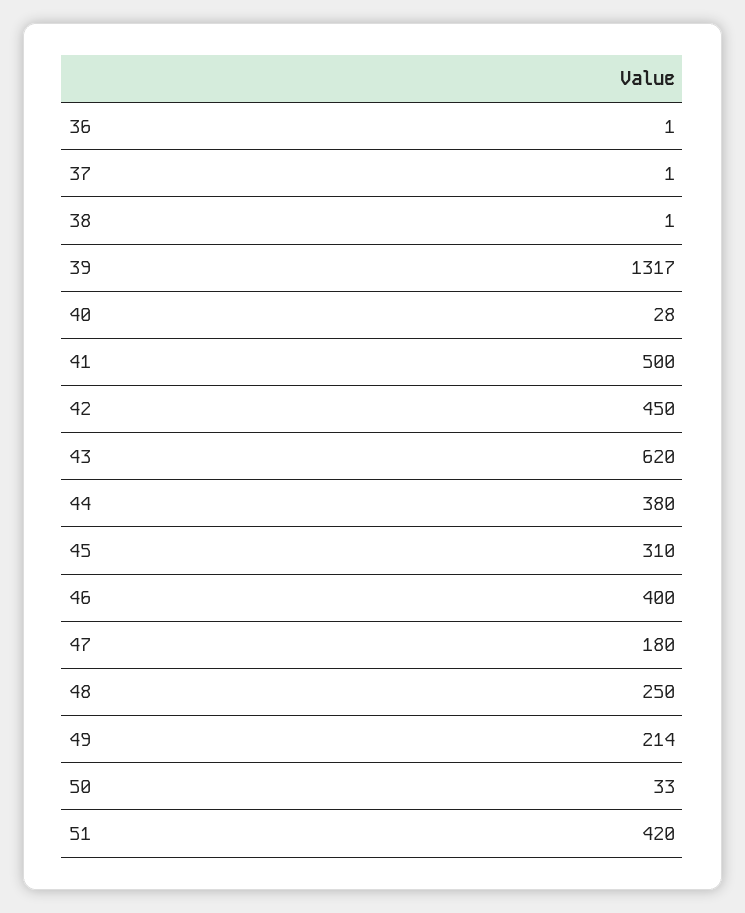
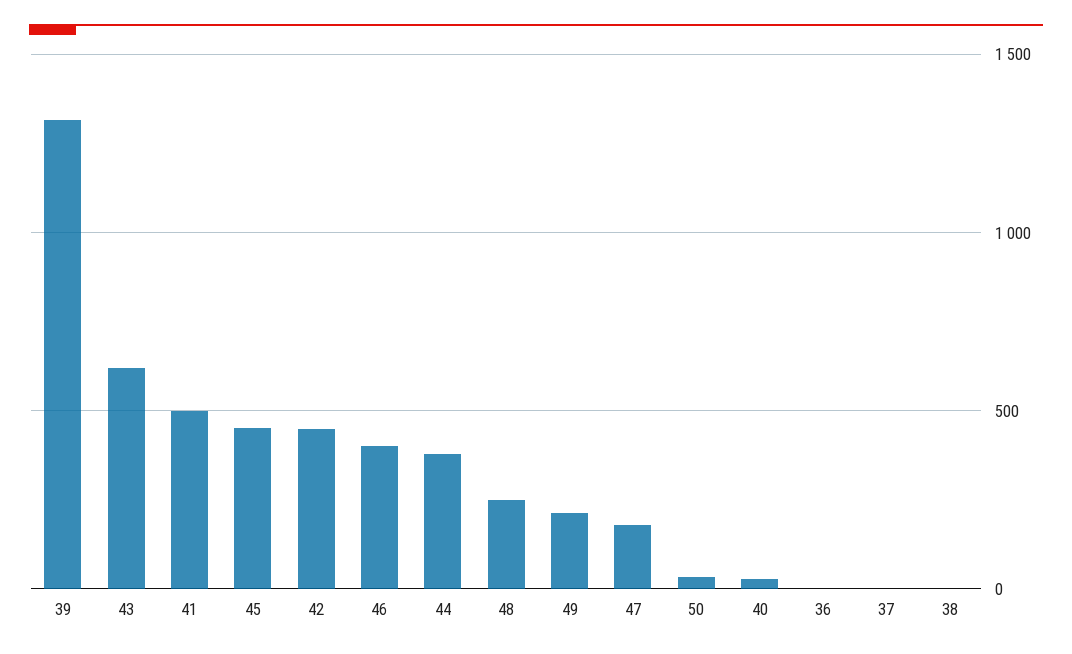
45: 310 -> 450
51: 420 -> none

